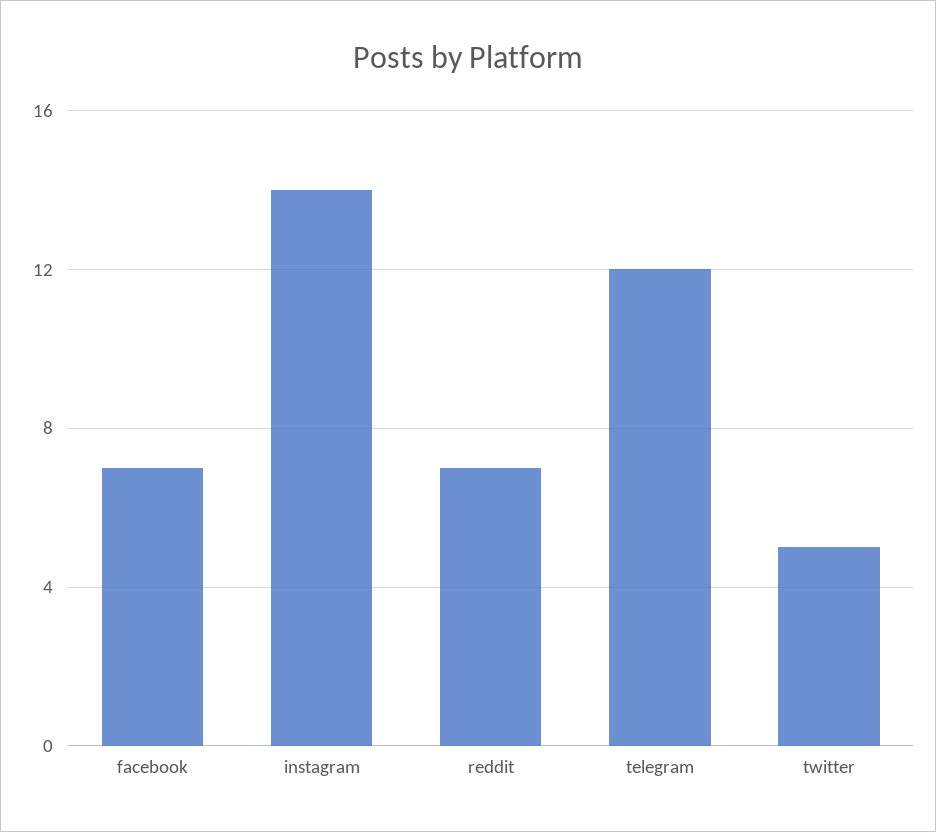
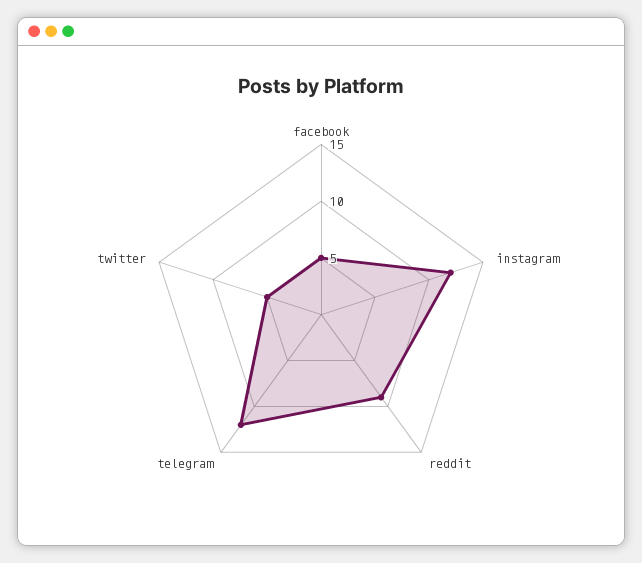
facebook: 7 -> 5
instagram: 14 -> 12
reddit: 7 -> 9

